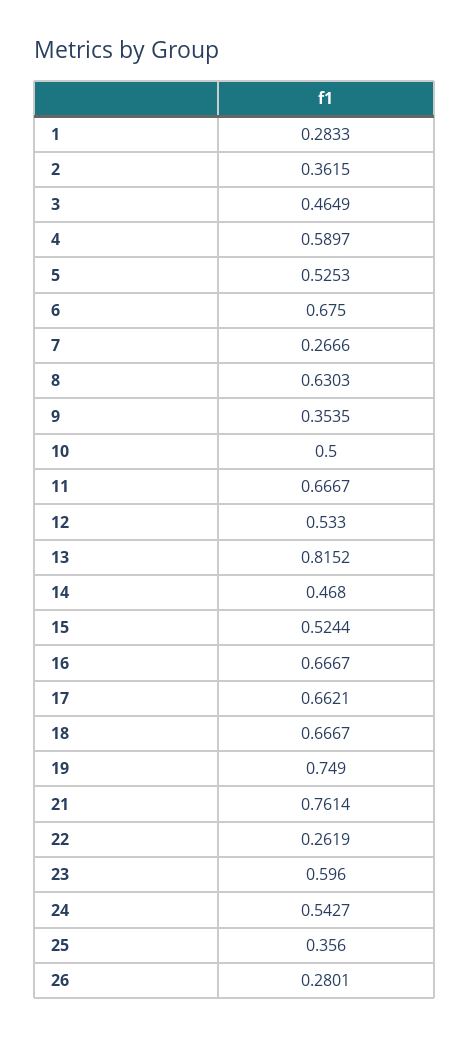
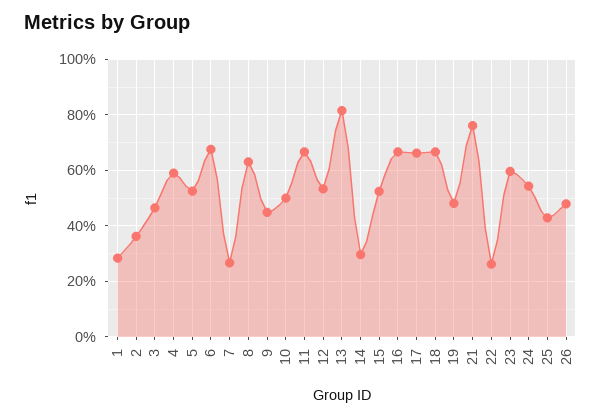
9: 0.3535 -> 0.45
14: 0.468 -> 0.3
19: 0.749 -> 0.475
25: 0.356 -> 0.425
26: 0.2801 -> 0.475

